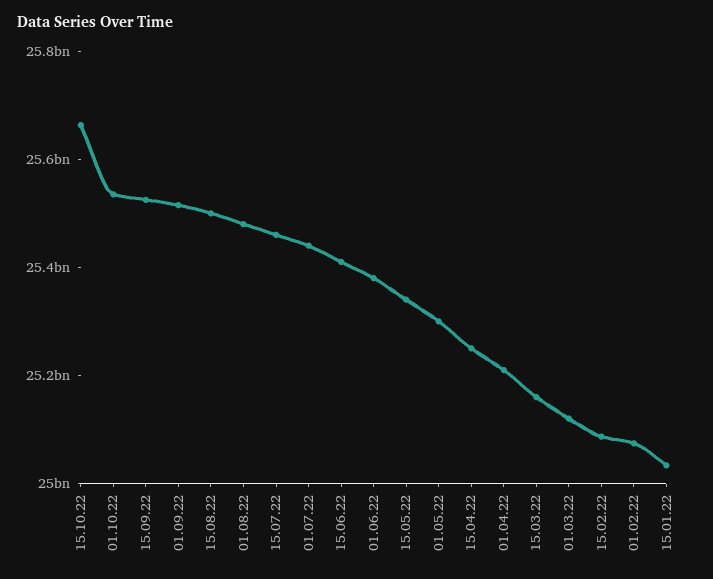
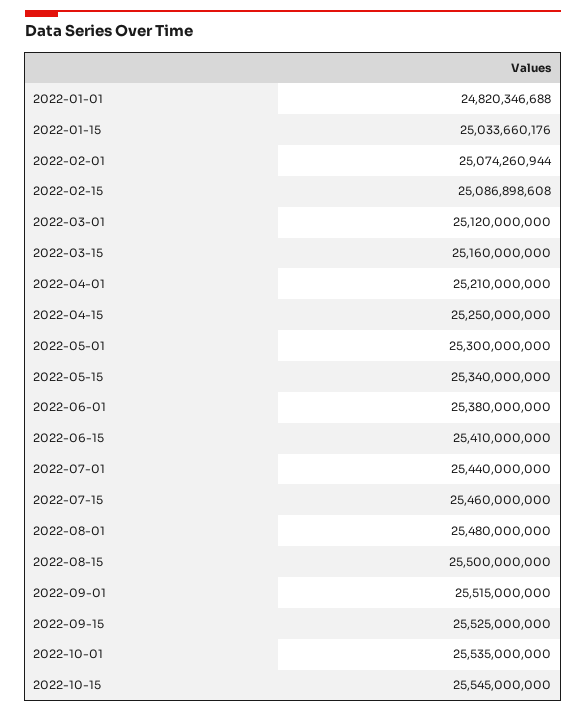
15.10.22: 25650000000 -> 25545000000
2022-01-01: none -> 24820346688

